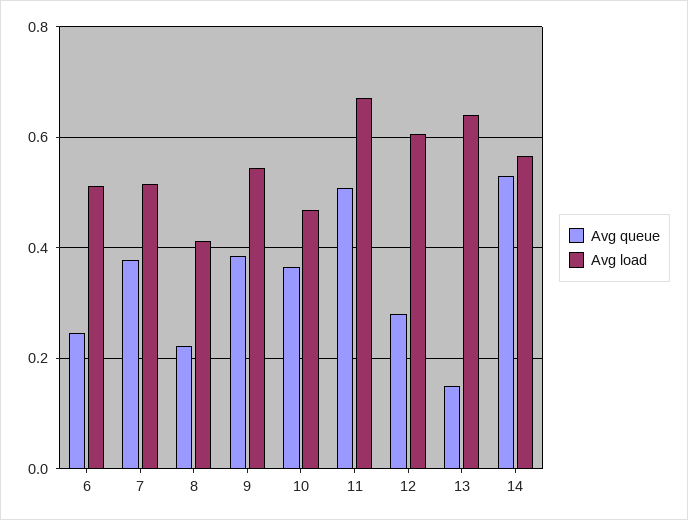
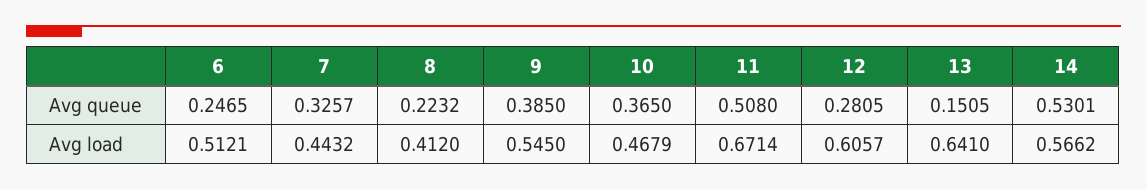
Avg queue, 7: 0.38 -> 0.3257
Avg load, 7: 0.52 -> 0.4432

